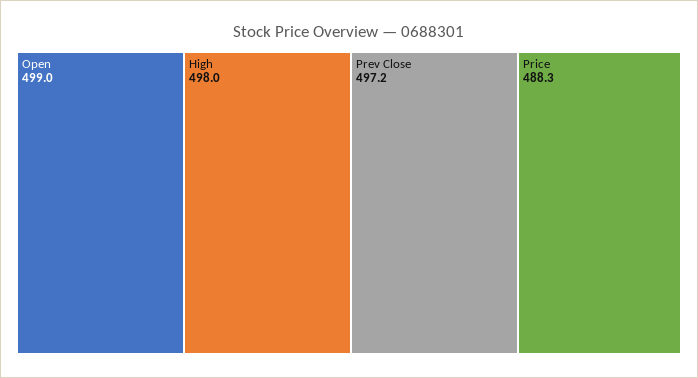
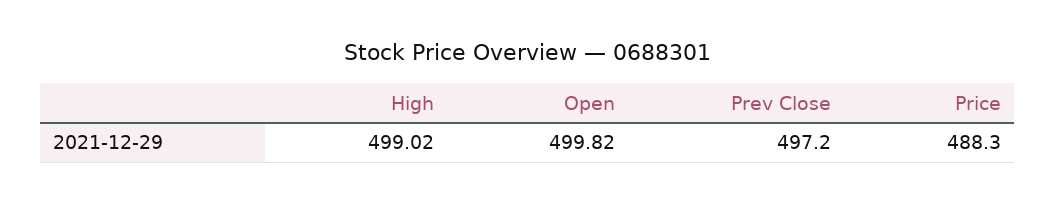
Open: 499 -> 499.82
High: 498 -> 499.02

